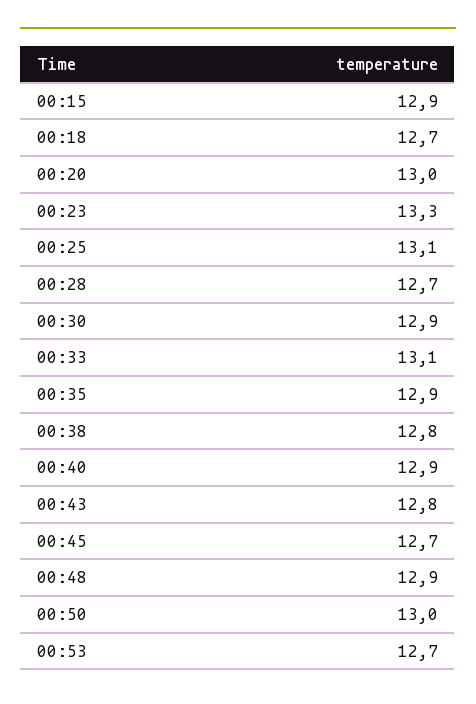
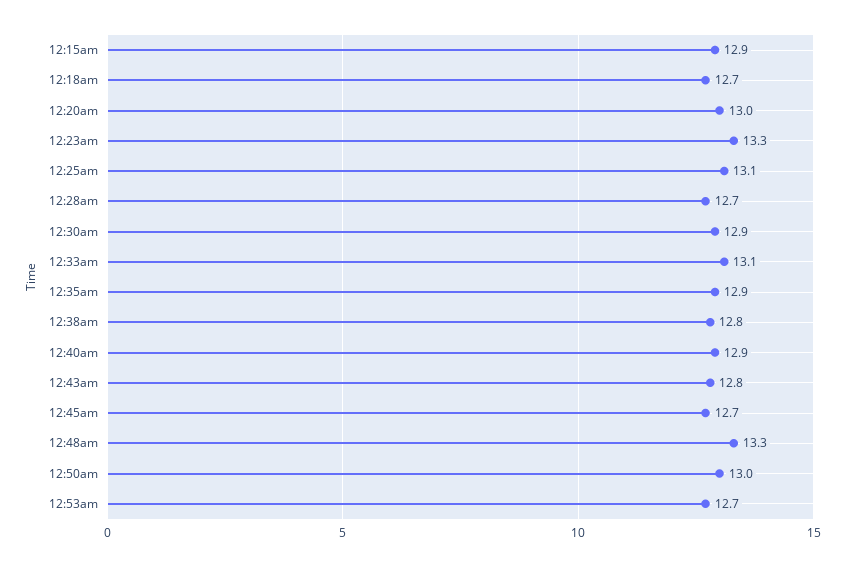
00:48: 12.9 -> 13.3

